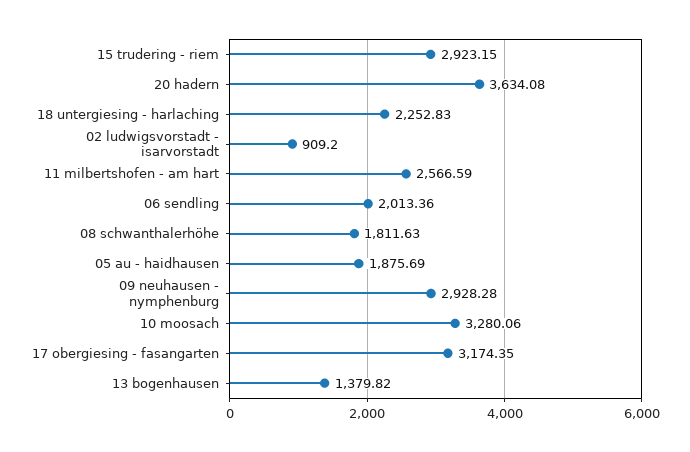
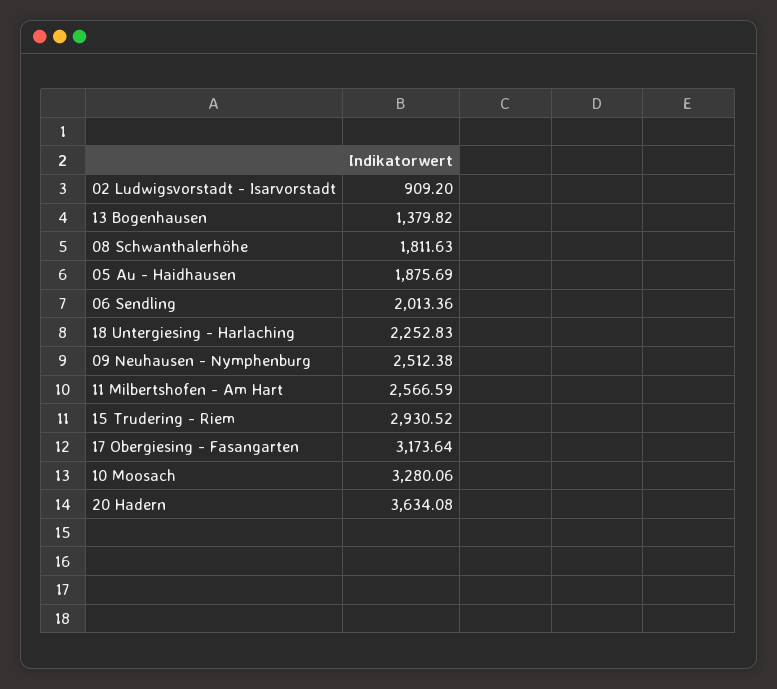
15 trudering - riem: 2923.15 -> 2930.52
09 neuhausen - nymphenburg: 2928.28 -> 2512.38
17 obergiesing - fasangarten: 3174.35 -> 3173.64

